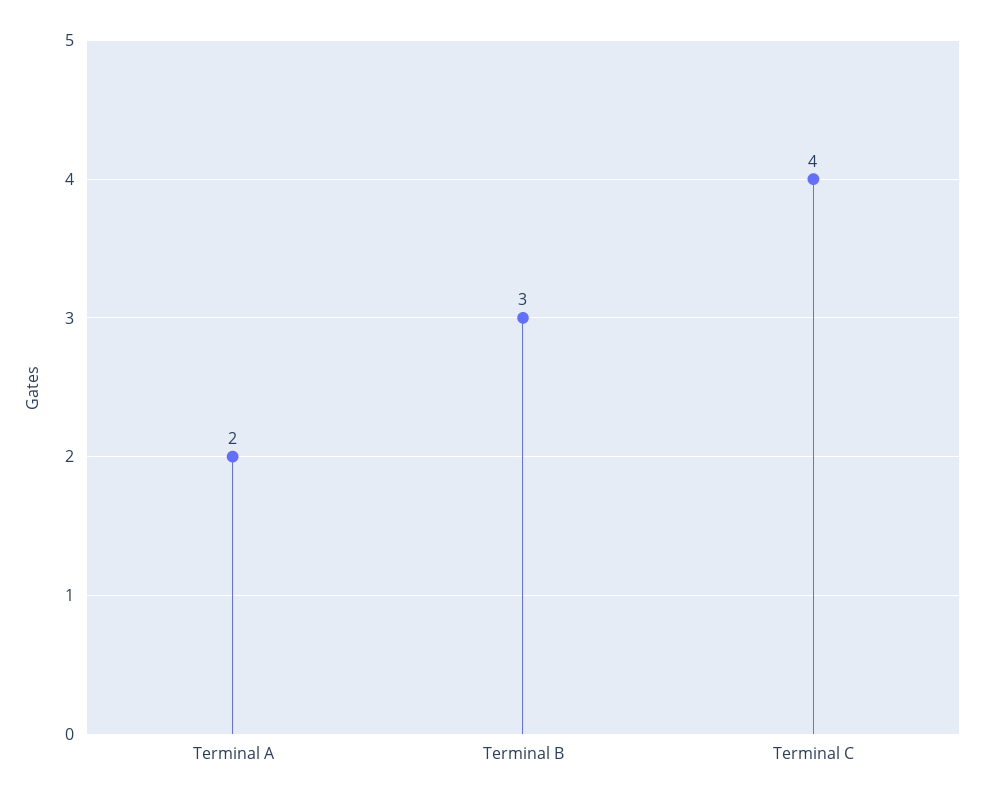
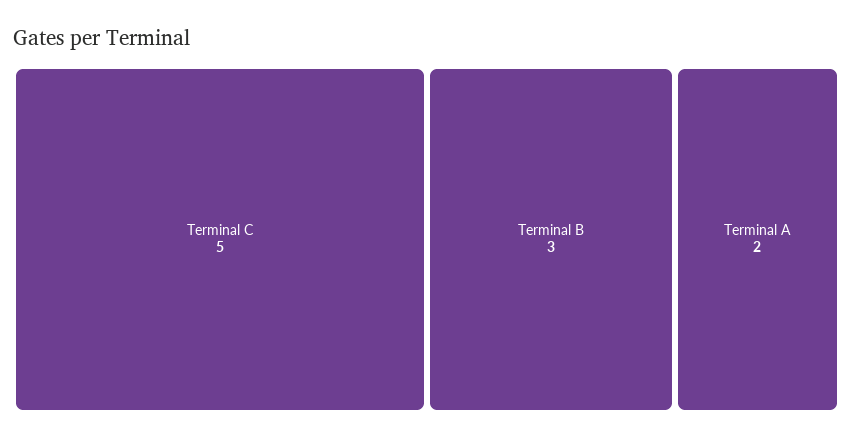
Terminal C: 4 -> 5

